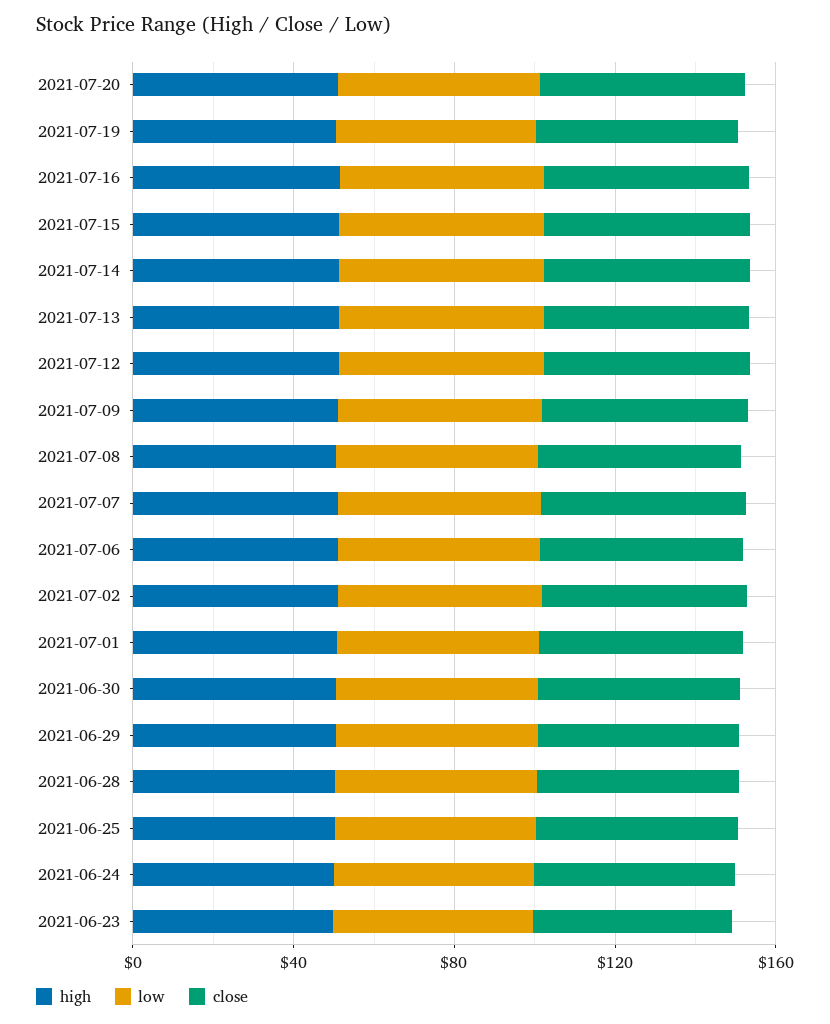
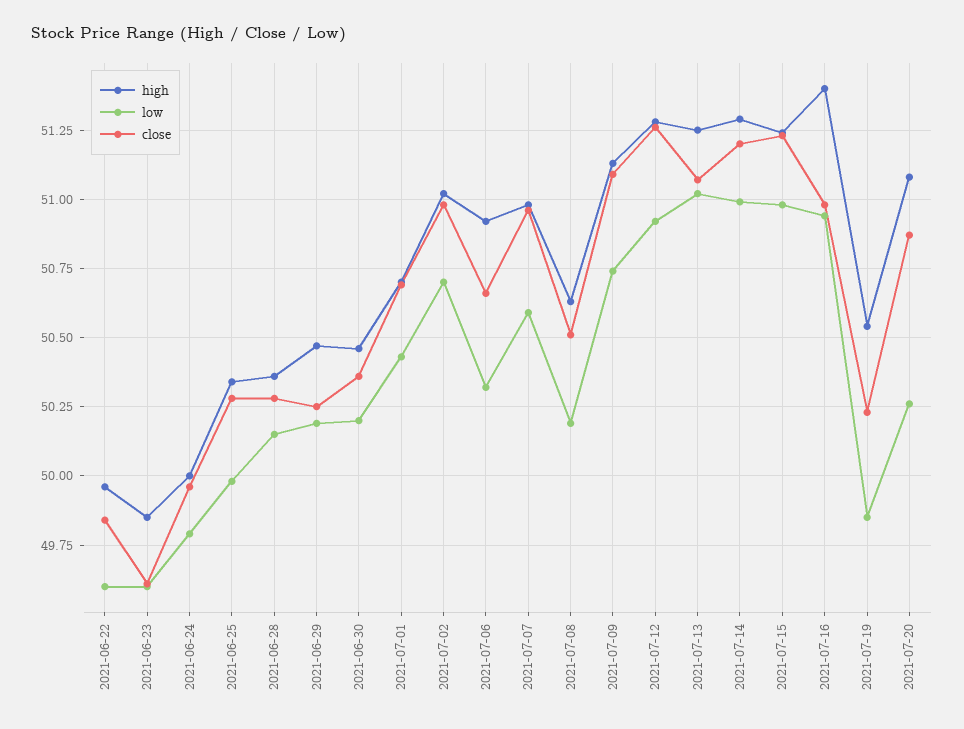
high, 2021-06-22: none -> 49.95
low, 2021-06-22: none -> 49.6
close, 2021-06-22: none -> 49.85

